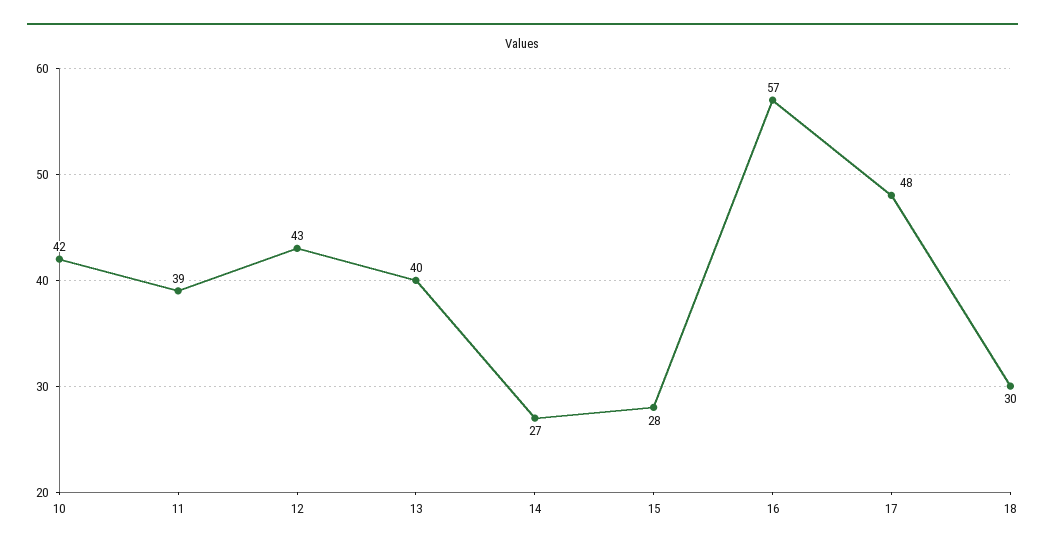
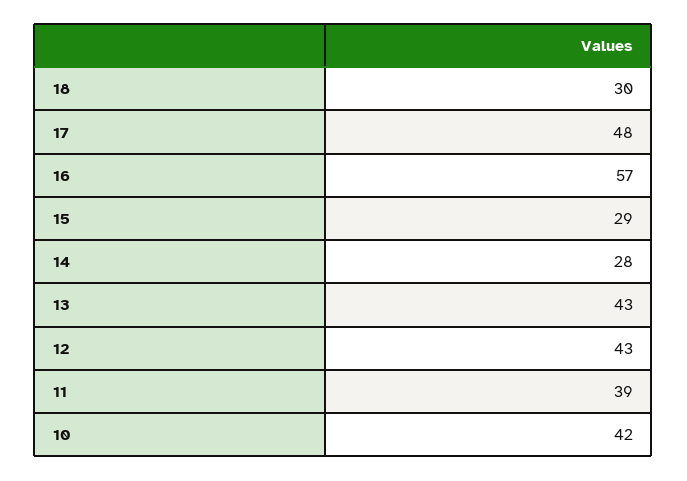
13: 40 -> 43
14: 27 -> 28
15: 28 -> 29

